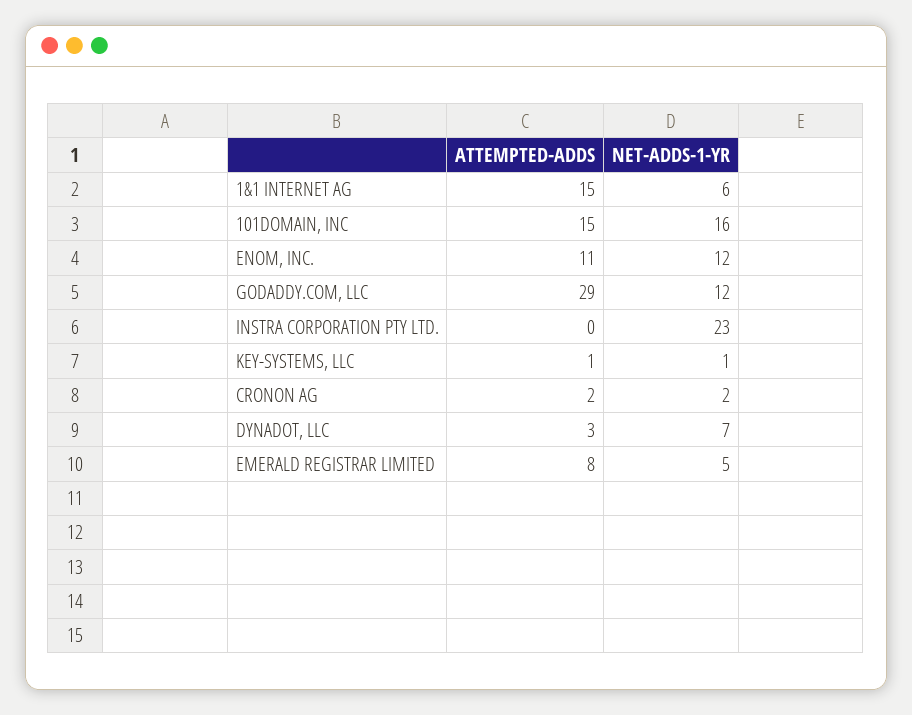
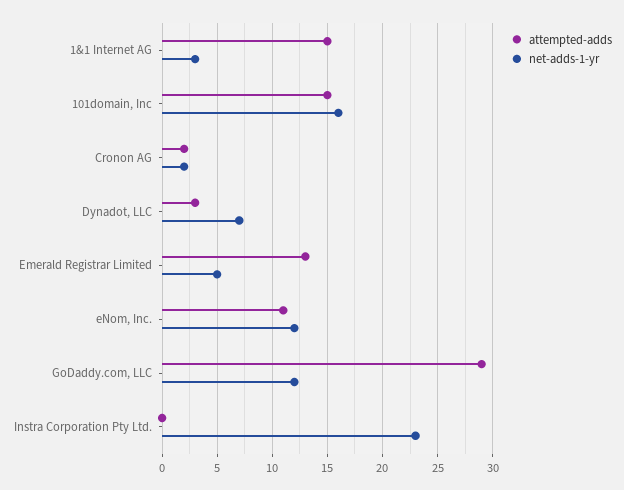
NET-ADDS-1-YR, 1&1 INTERNET AG: 6 -> 3
ATTEMPTED-ADDS, KEY-SYSTEMS, LLC: 1 -> none
NET-ADDS-1-YR, KEY-SYSTEMS, LLC: 1 -> none
ATTEMPTED-ADDS, EMERALD REGISTRAR LIMITED: 8 -> 13

